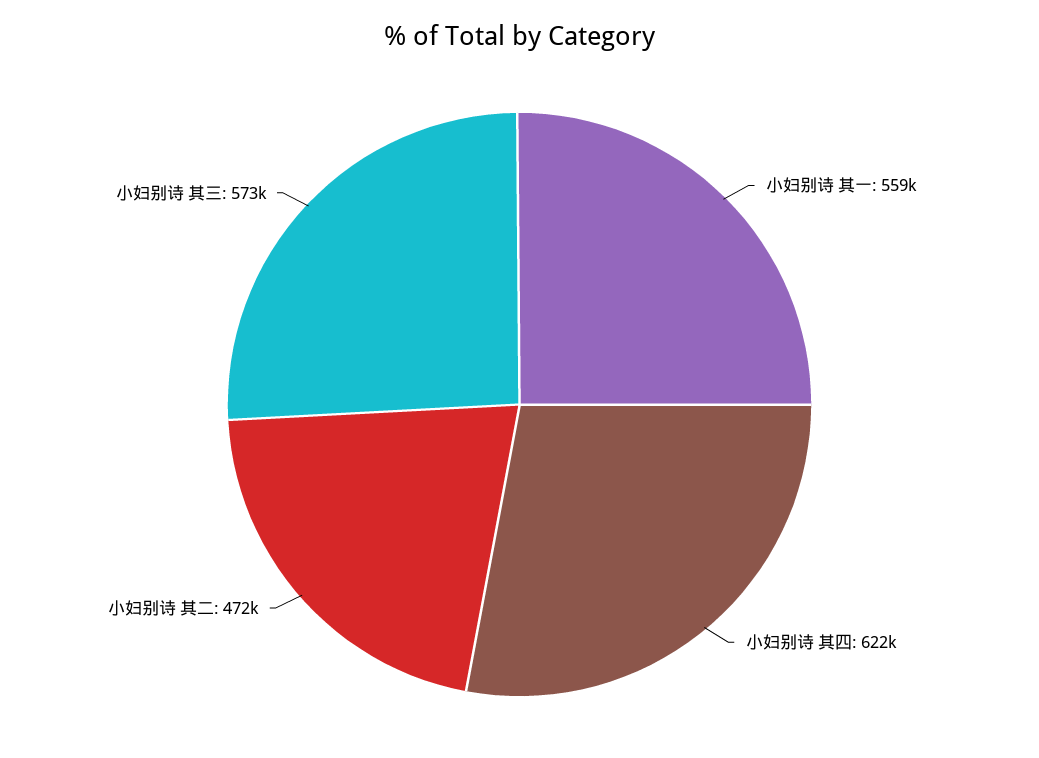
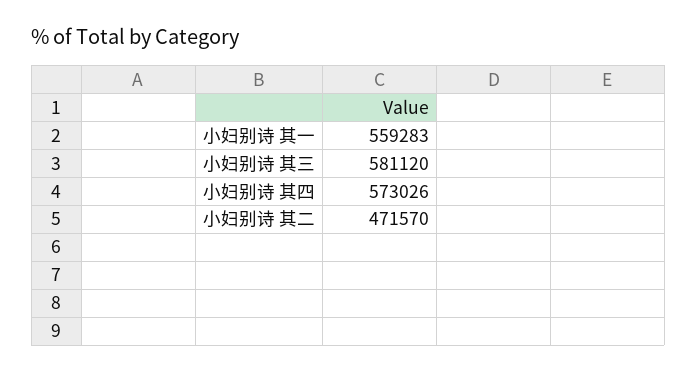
小妇别诗 其四: 622000 -> 573026
小妇别诗 其三: 573000 -> 581120

